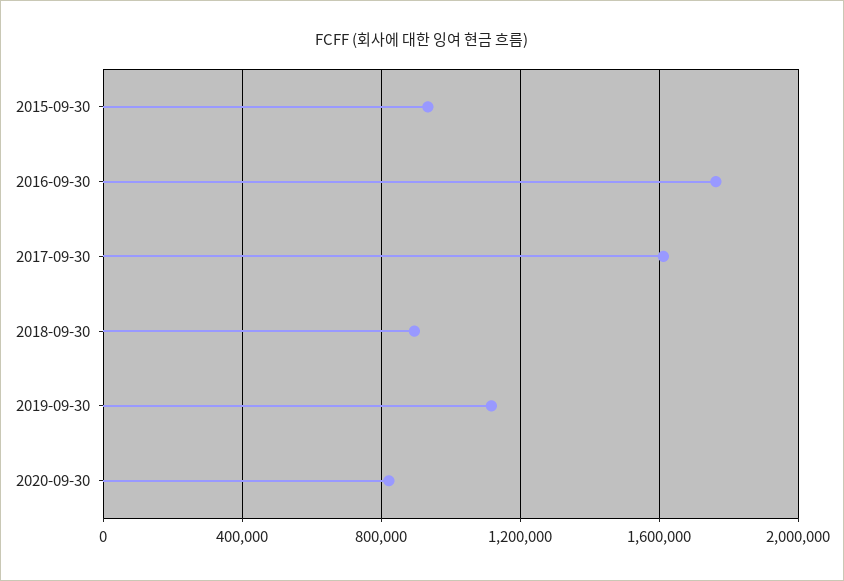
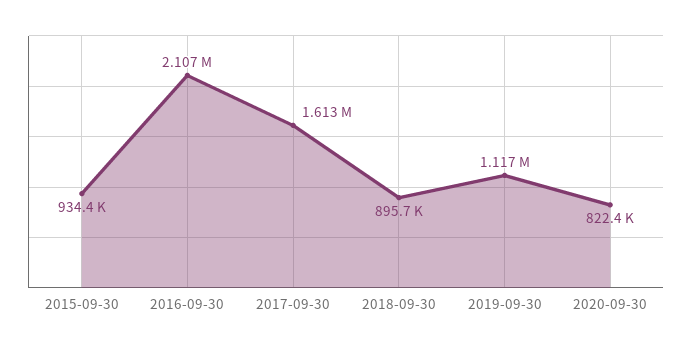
2016-09-30: 1750000 -> 2107000

